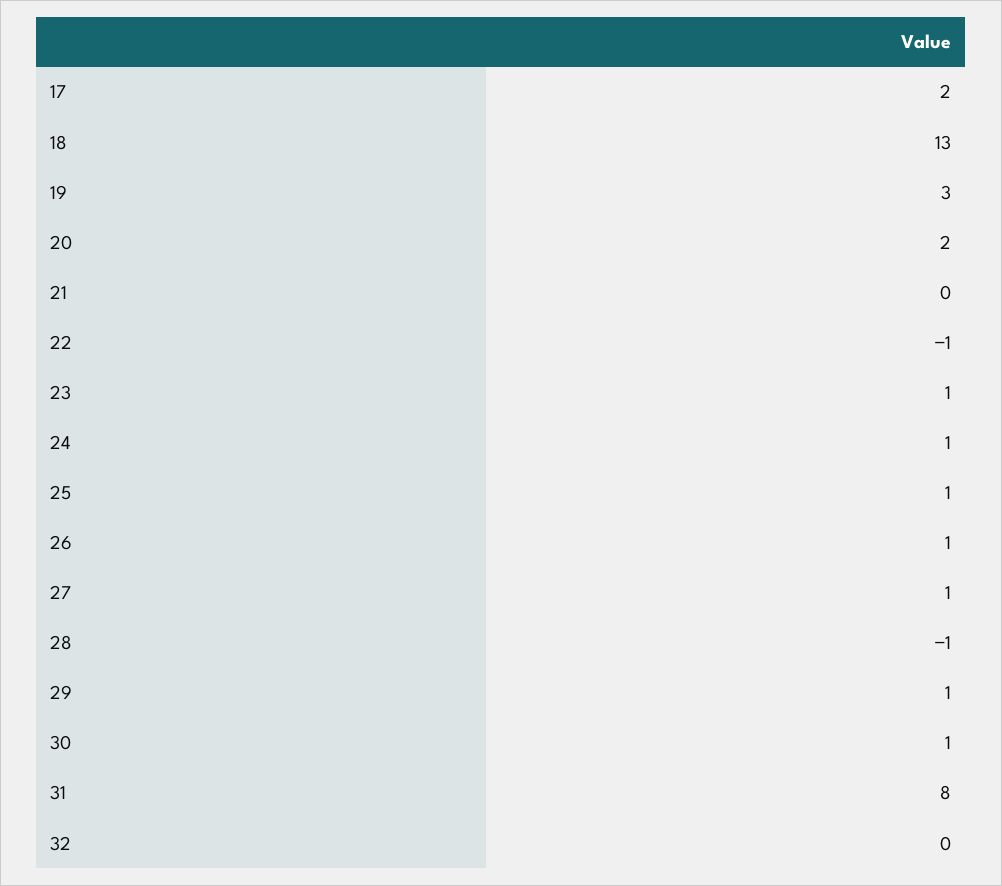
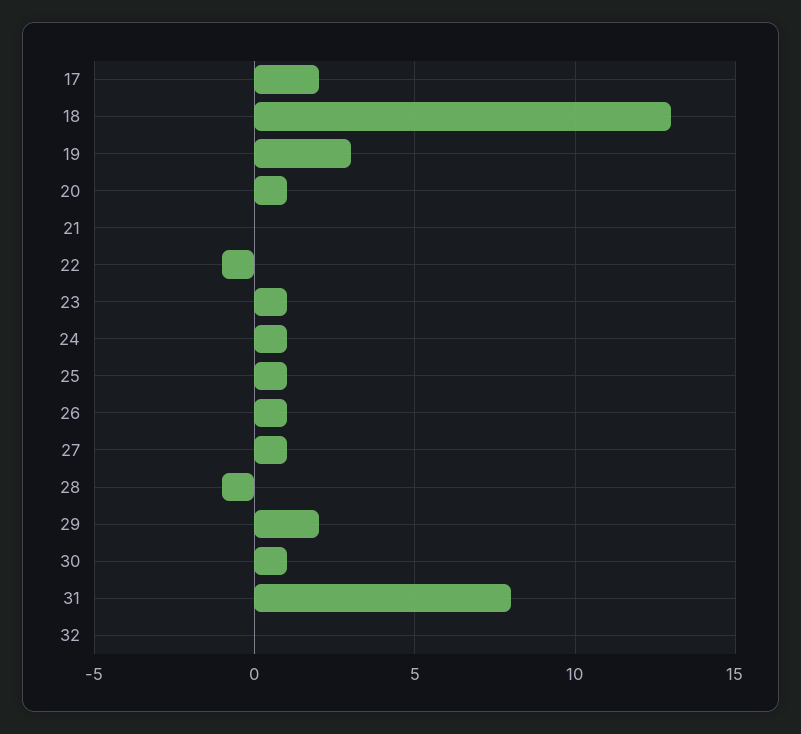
20: 2 -> 1
29: 1 -> 2

